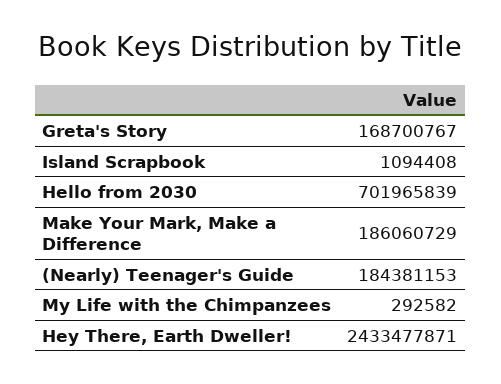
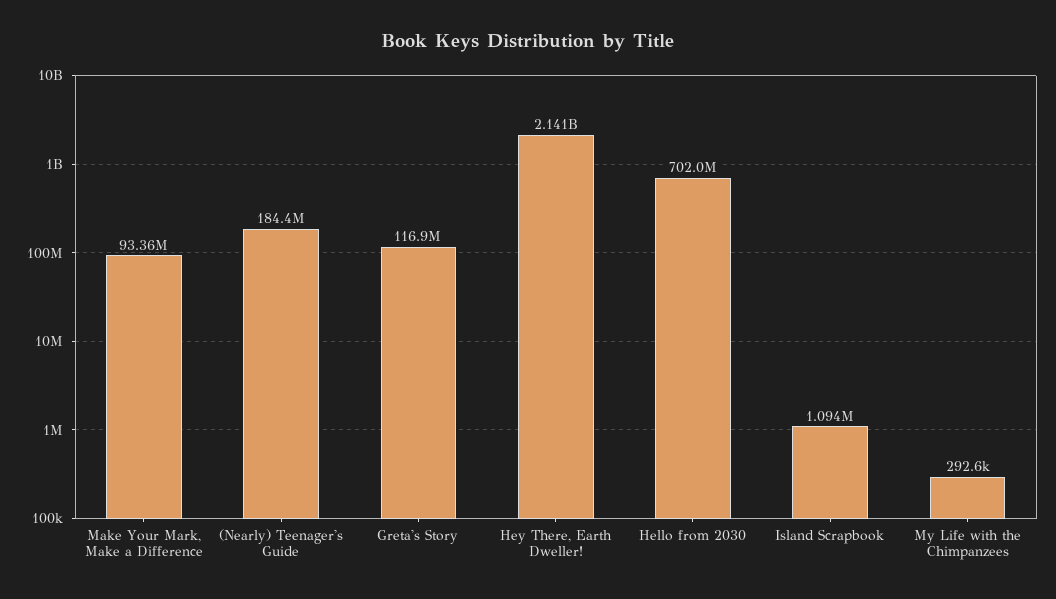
Greta's Story: 168700767 -> 116900000
Make Your Mark, Make a Difference: 186060729 -> 93360000
Hey There, Earth Dweller!: 2433477871 -> 2141000000

